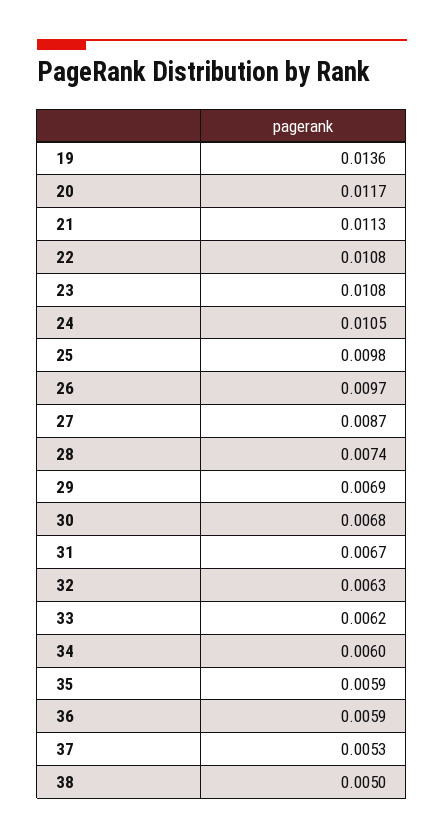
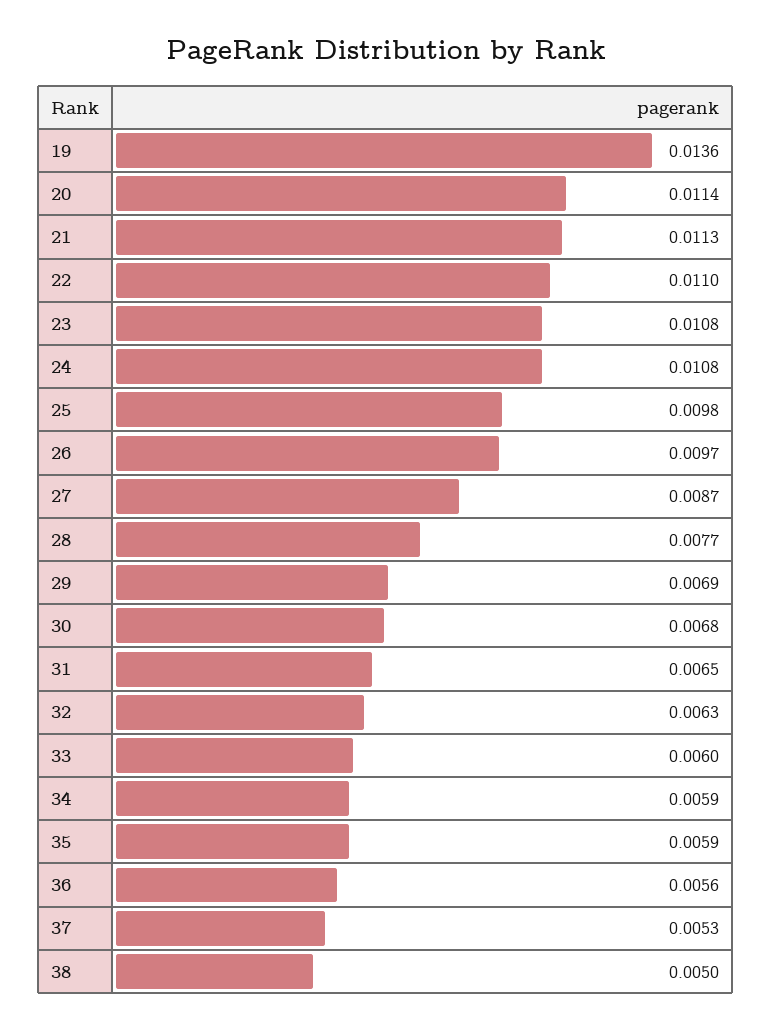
20: 0.0117 -> 0.0114
22: 0.0108 -> 0.011
24: 0.0105 -> 0.0108
28: 0.0074 -> 0.0077
31: 0.0067 -> 0.0065
33: 0.0062 -> 0.006
34: 0.006 -> 0.0059
36: 0.0059 -> 0.0056

